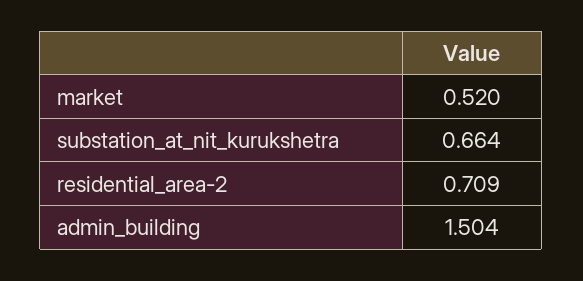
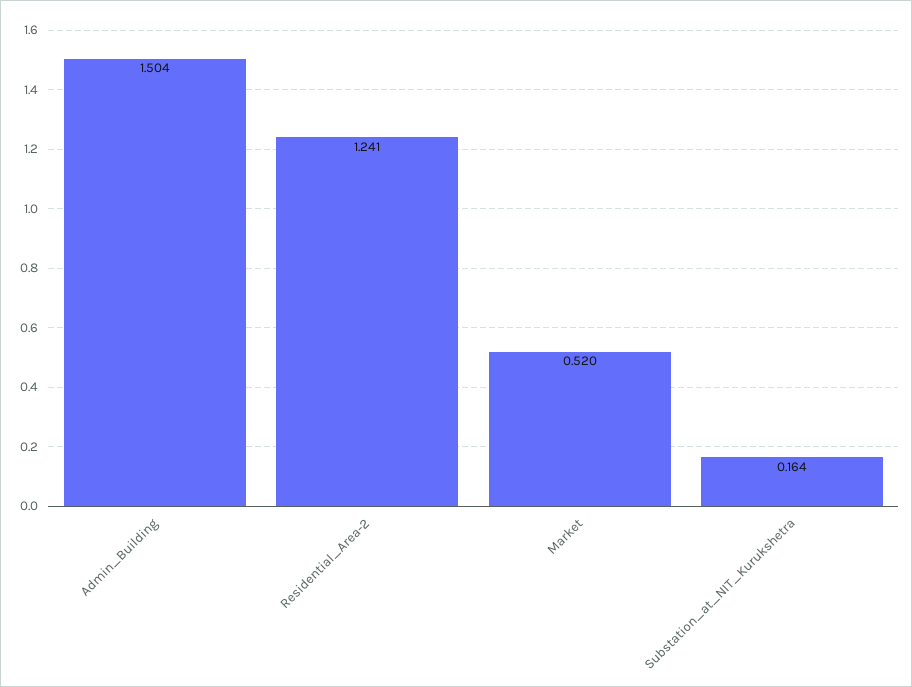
substation_at_nit_kurukshetra: 0.664 -> 0.164
residential_area-2: 0.709 -> 1.241

